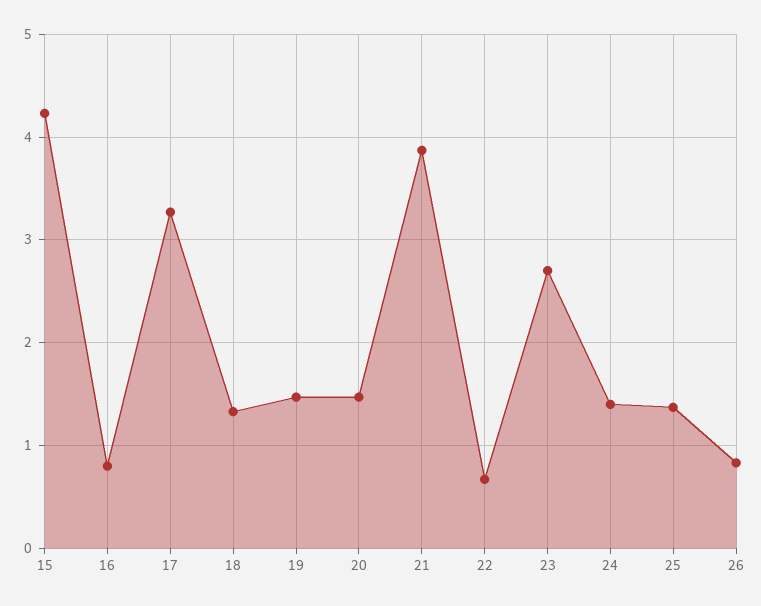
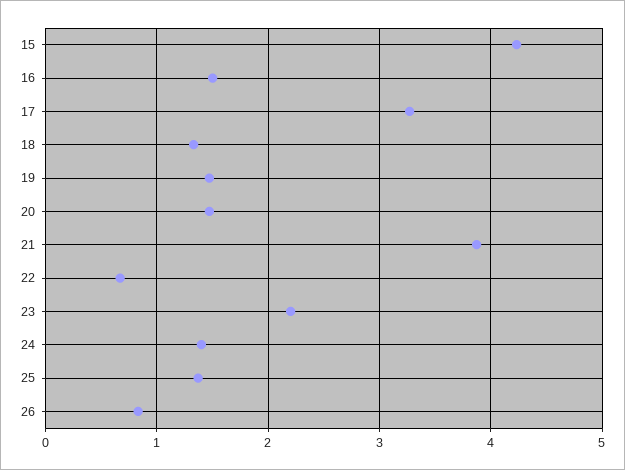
16: 0.8 -> 1.5
23: 2.7 -> 2.2

